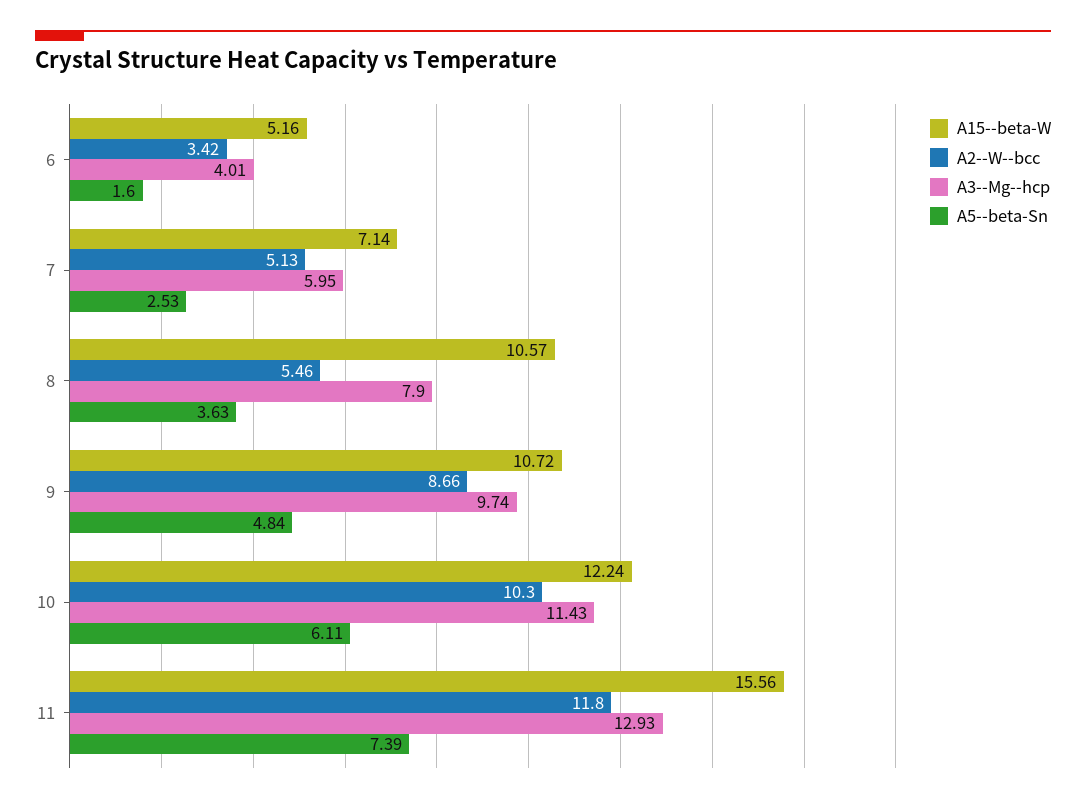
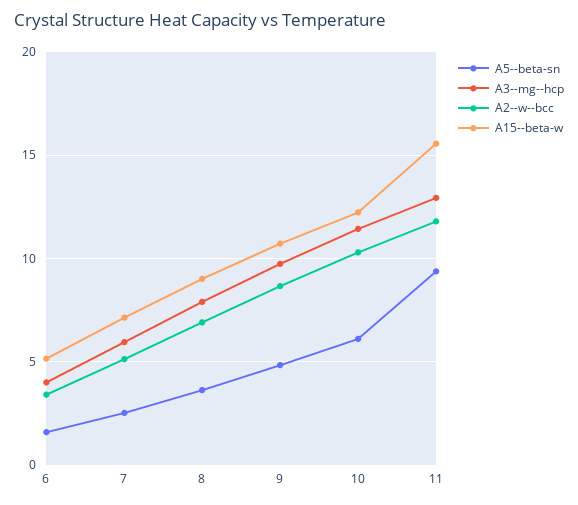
A15--beta-W, 8: 10.57 -> 9
A2--W--bcc, 8: 5.46 -> 7
A5--beta-Sn, 11: 7.39 -> 9.5

